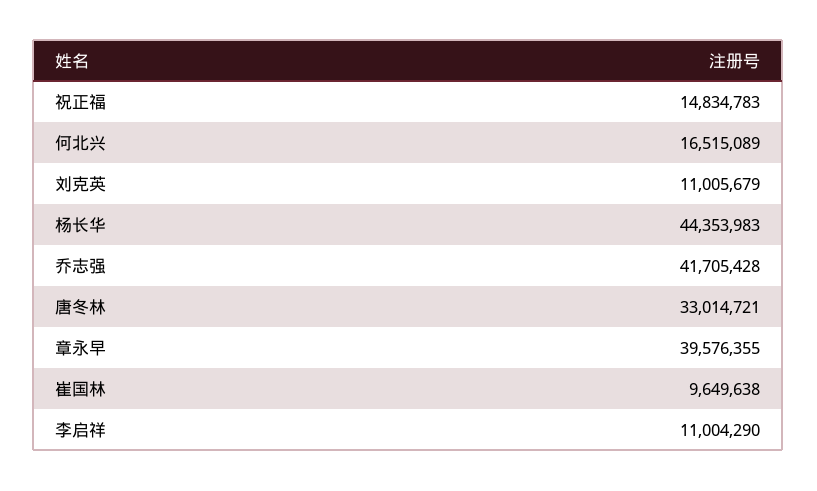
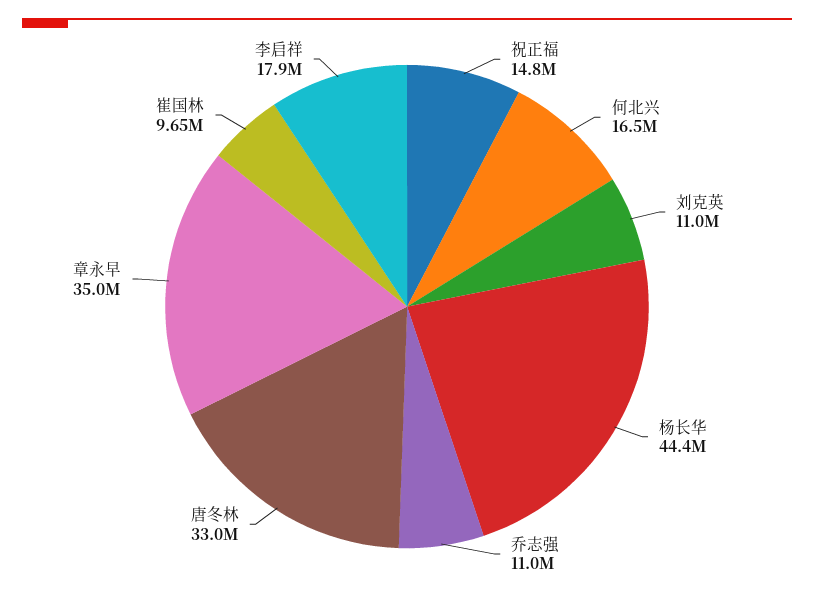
乔志强: 41705428 -> 11000000
章永早: 39576355 -> 35000000
李启祥: 11004290 -> 17900000

